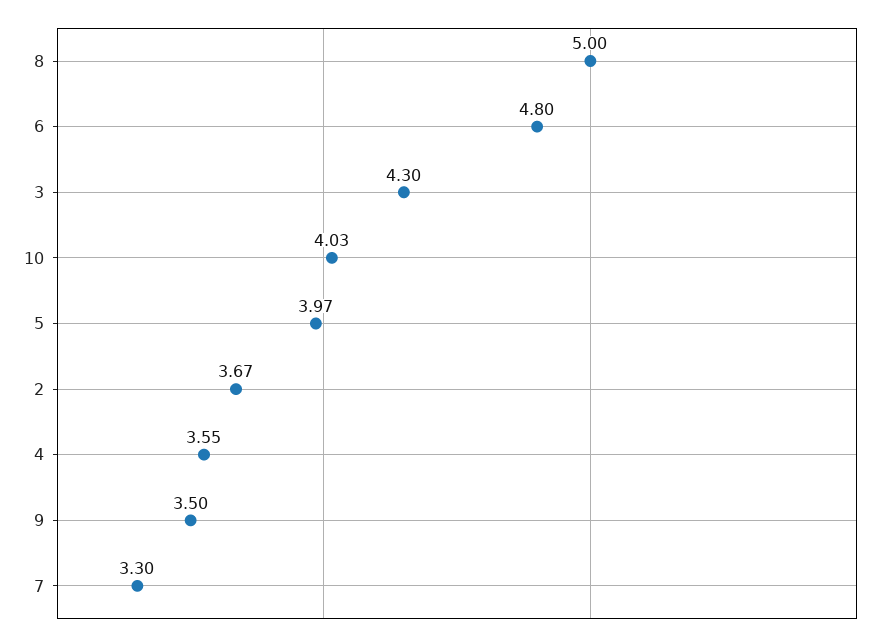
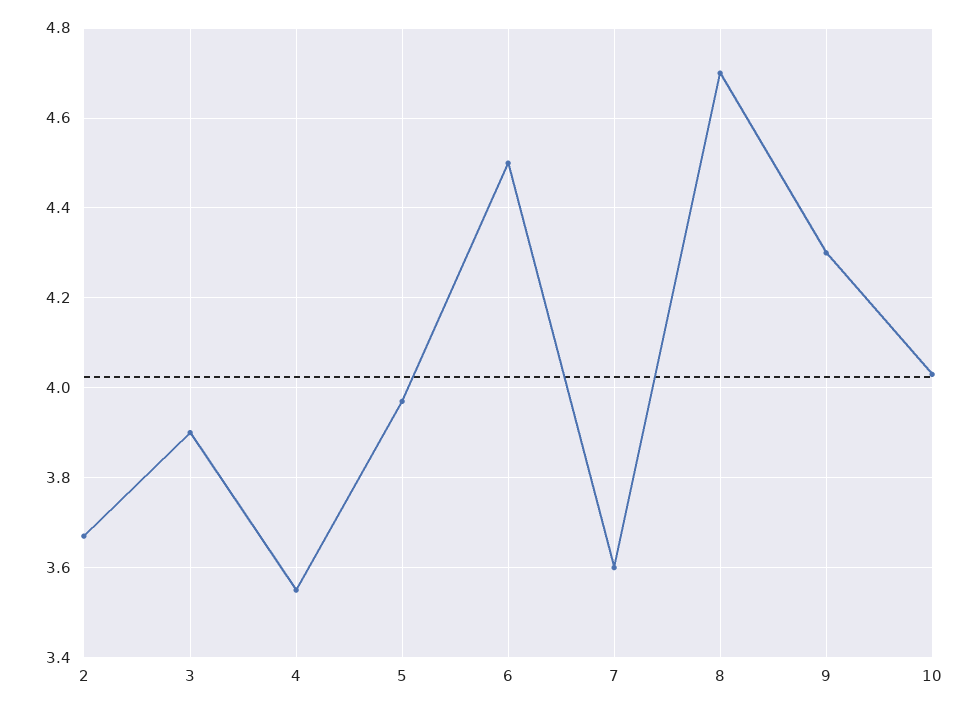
8: 5 -> 4.7
6: 4.8 -> 4.5
3: 4.3 -> 3.9
9: 3.5 -> 4.3
7: 3.3 -> 3.6

